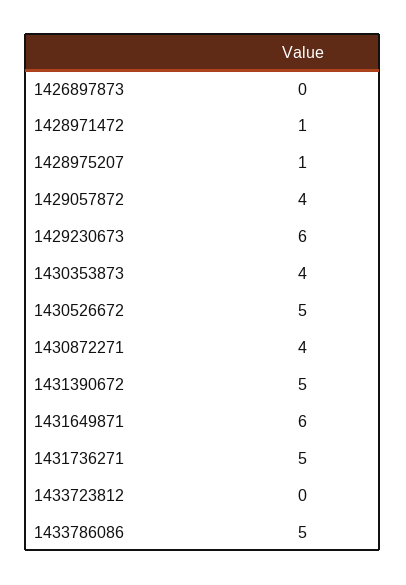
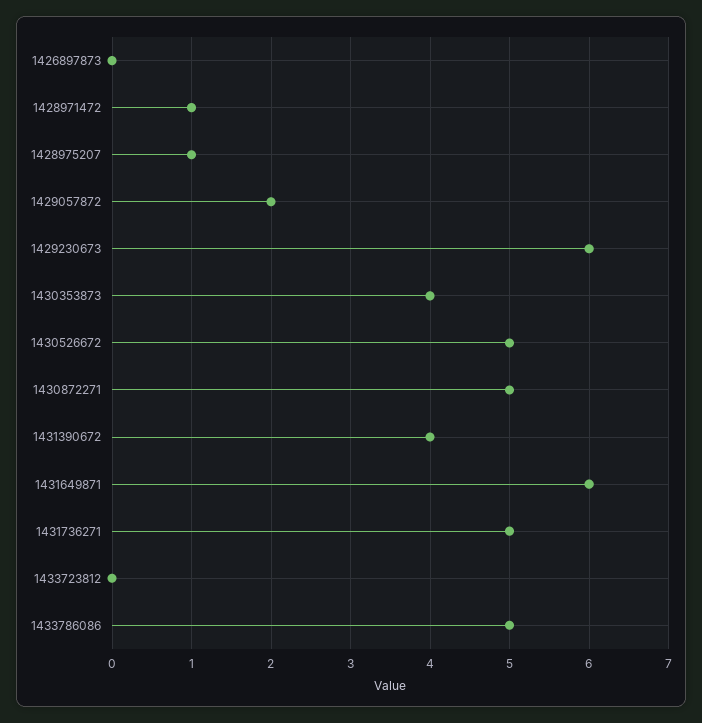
1429057872: 4 -> 2
1430872271: 4 -> 5
1431390672: 5 -> 4

